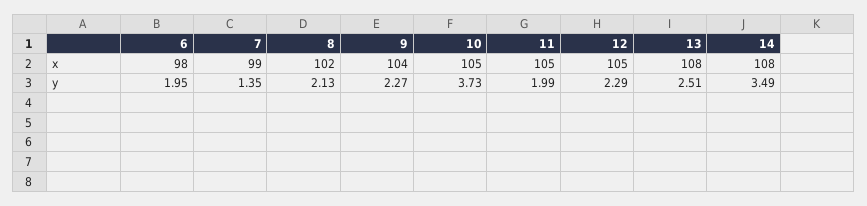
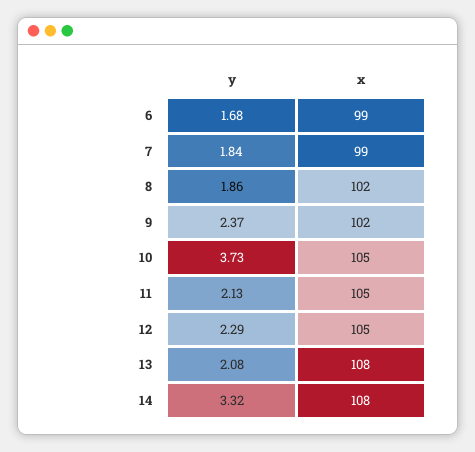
6, x: 98 -> 99
9, x: 104 -> 102
6, y: 1.95 -> 1.68
7, y: 1.35 -> 1.84
8, y: 2.13 -> 1.86
9, y: 2.27 -> 2.37
11, y: 1.99 -> 2.13
13, y: 2.51 -> 2.08
14, y: 3.49 -> 3.32

